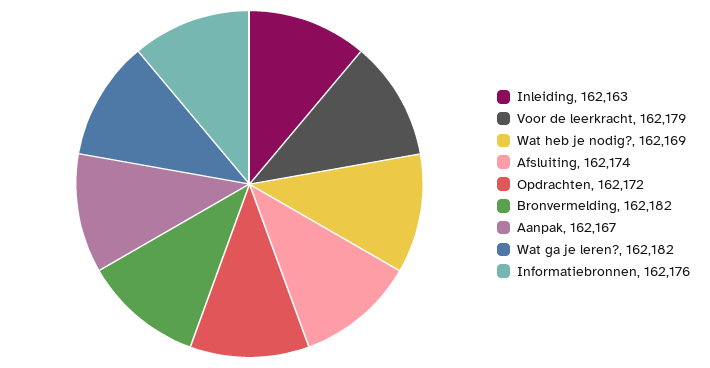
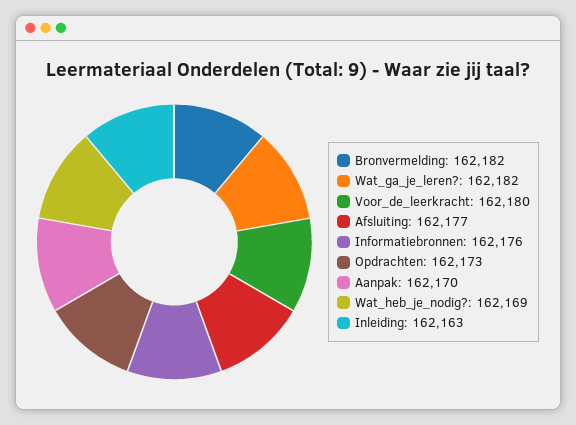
Voor de leerkracht: 162179 -> 162180
Afsluiting: 162174 -> 162177
Opdrachten: 162172 -> 162173
Aanpak: 162167 -> 162170

